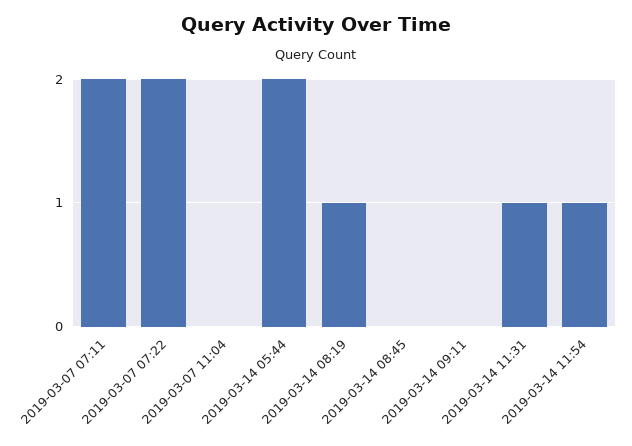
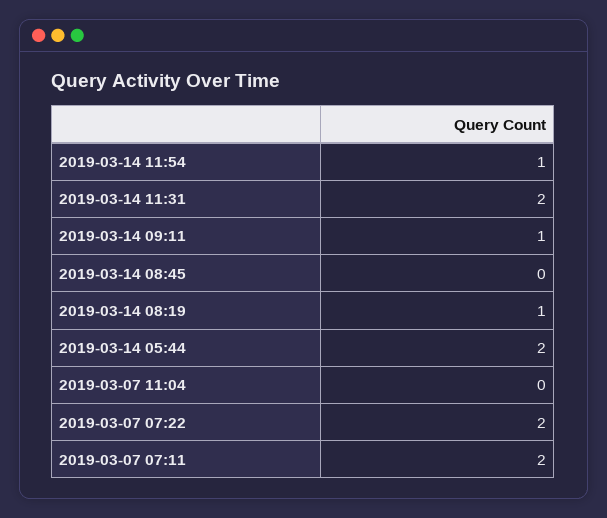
2019-03-14 09:11: 0 -> 1
2019-03-14 11:31: 1 -> 2

